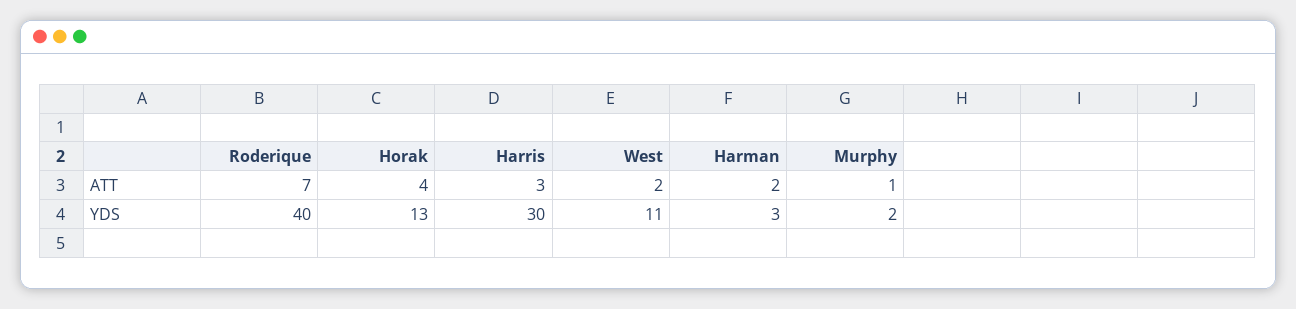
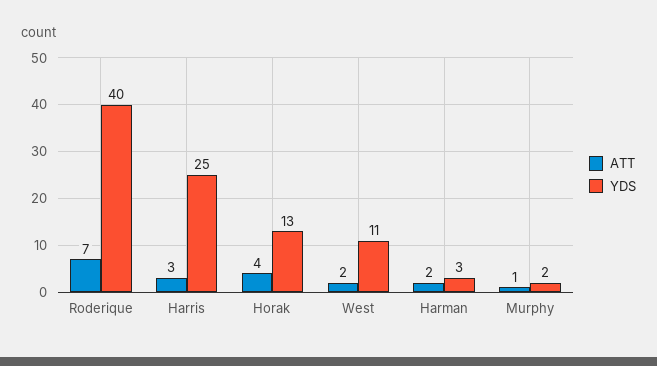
YDS, Harris: 30 -> 25

